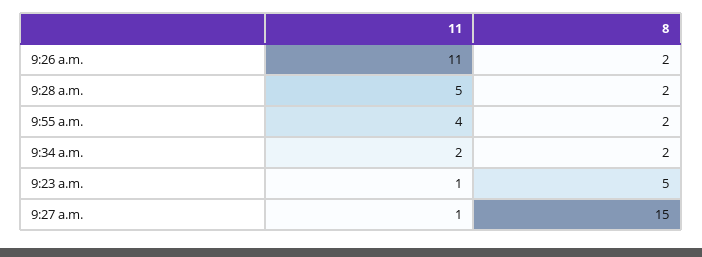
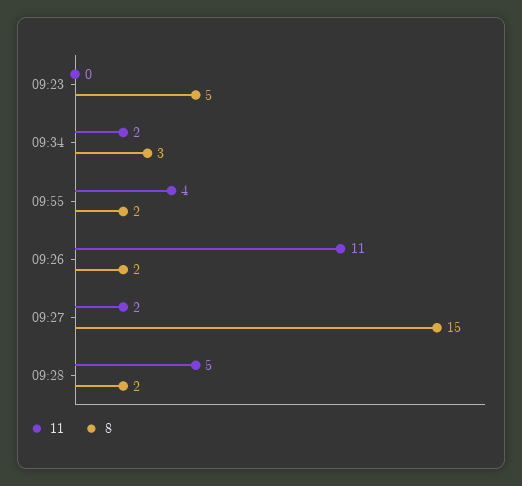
8, 9:34 a.m.: 2 -> 3
11, 9:23 a.m.: 1 -> 0
11, 9:27 a.m.: 1 -> 2

